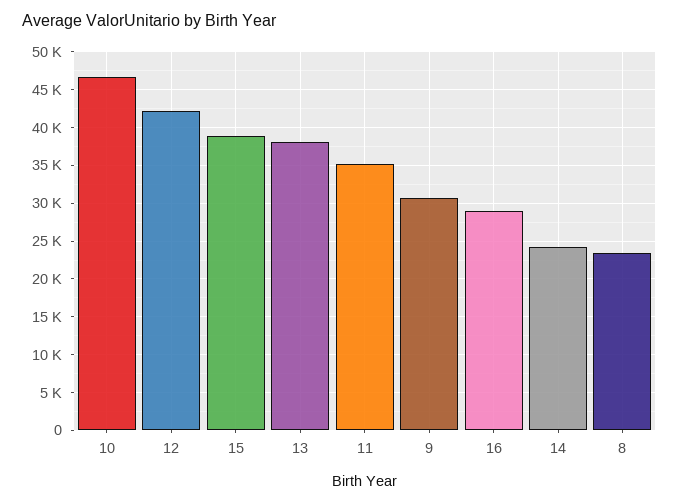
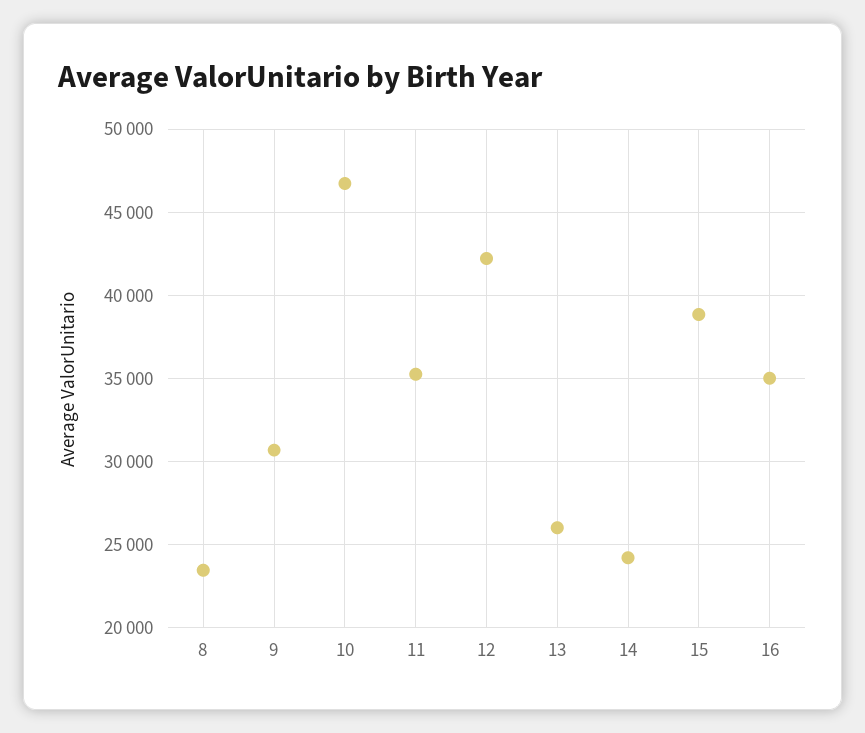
13: 38000 -> 26000
16: 29000 -> 35000

